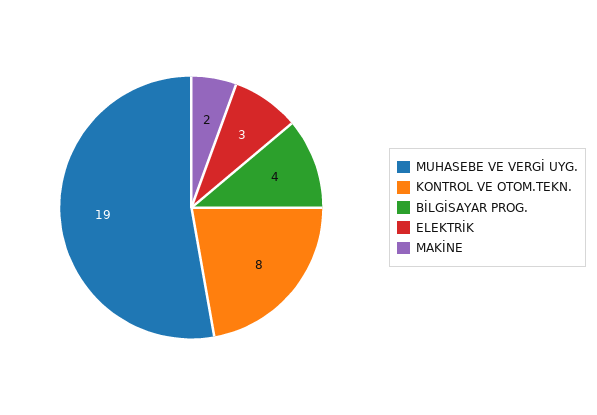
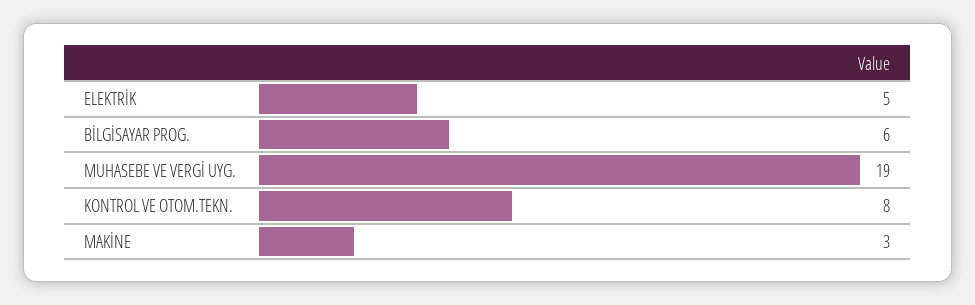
BİLGİSAYAR PROG.: 4 -> 6
ELEKTRİK: 3 -> 5
MAKİNE: 2 -> 3

